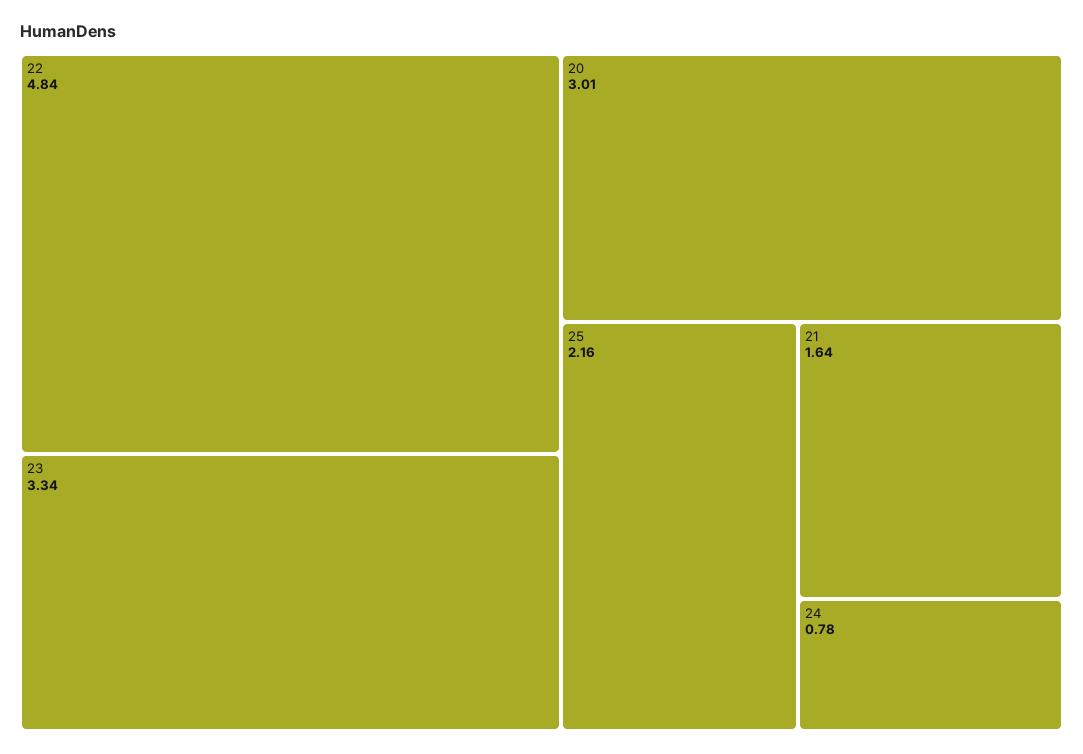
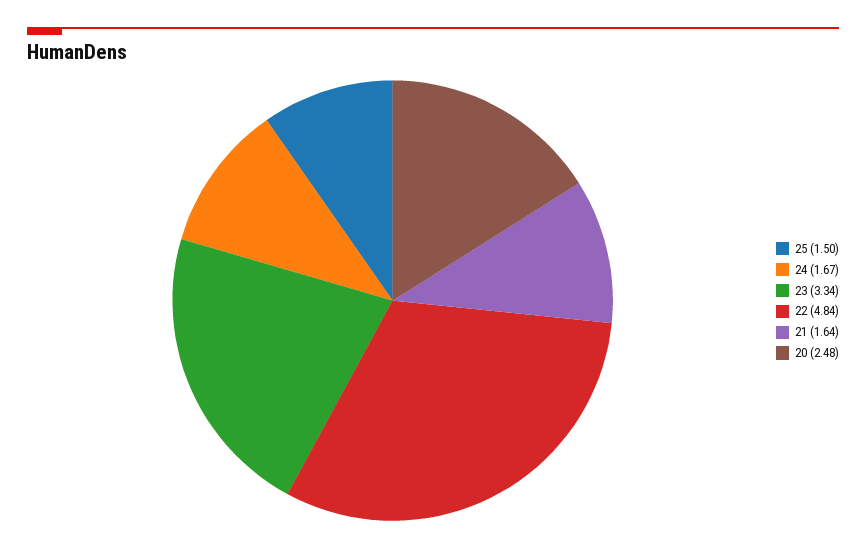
20: 3.01 -> 2.48
25: 2.16 -> 1.5
24: 0.78 -> 1.67

